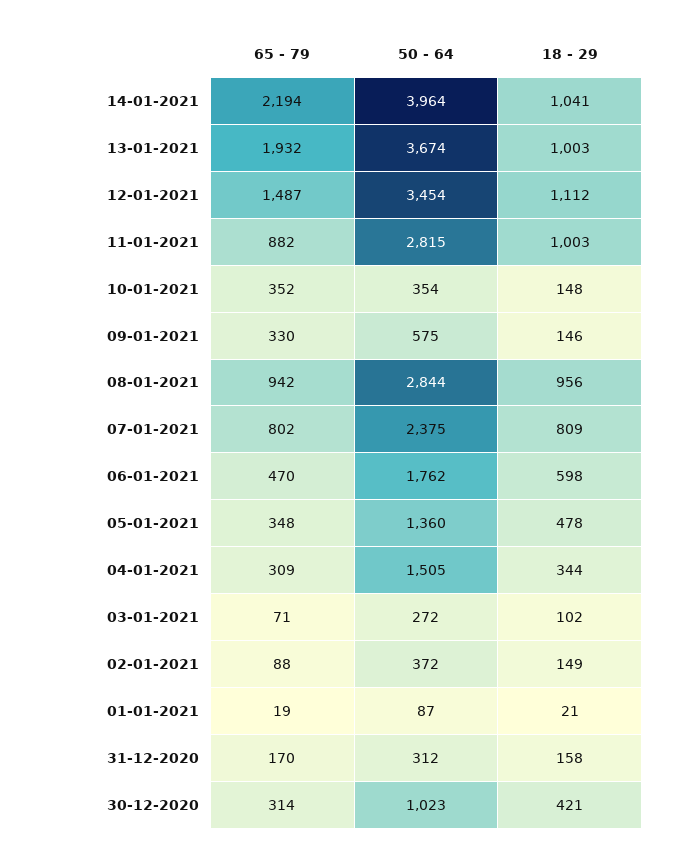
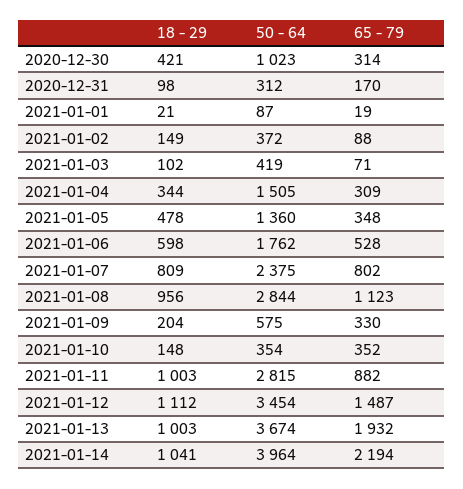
18 - 29, 09-01-2021: 146 -> 204
65 - 79, 08-01-2021: 942 -> 1123
65 - 79, 06-01-2021: 470 -> 528
50 - 64, 03-01-2021: 272 -> 419
18 - 29, 31-12-2020: 158 -> 98

